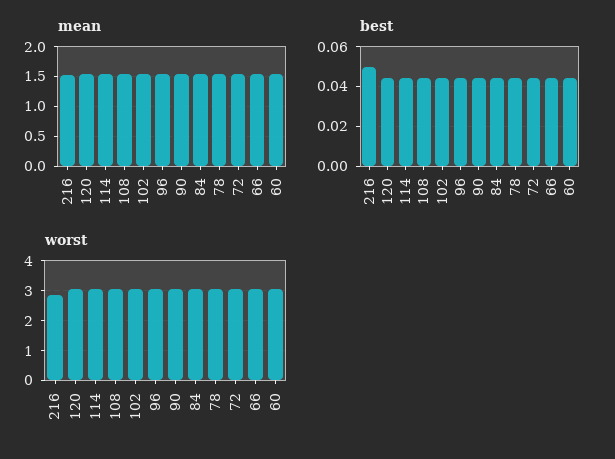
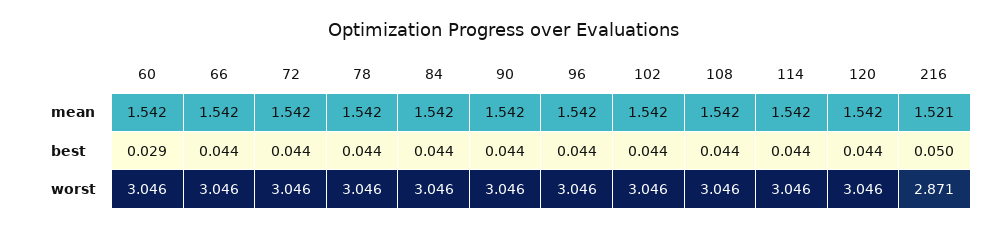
best, 60: 0.045 -> 0.029

